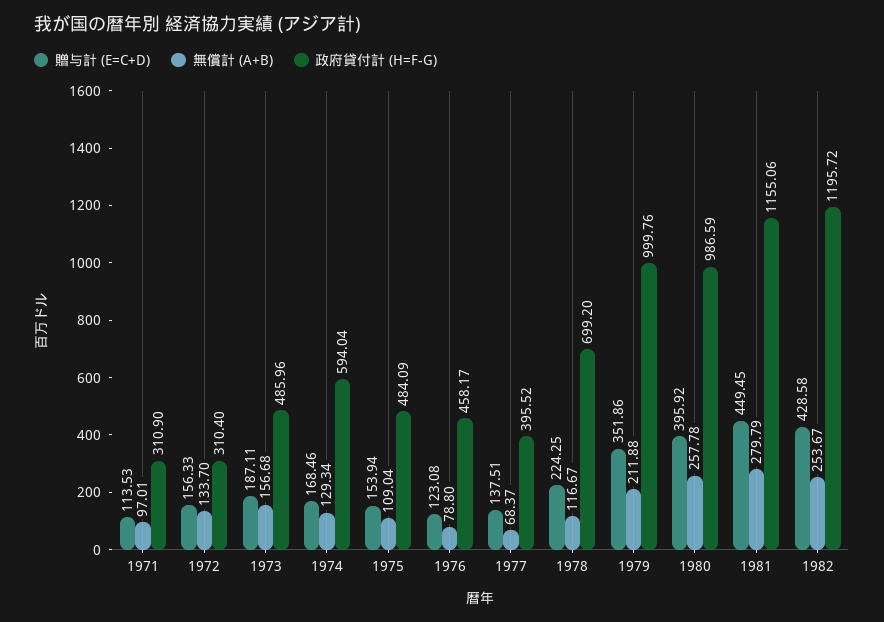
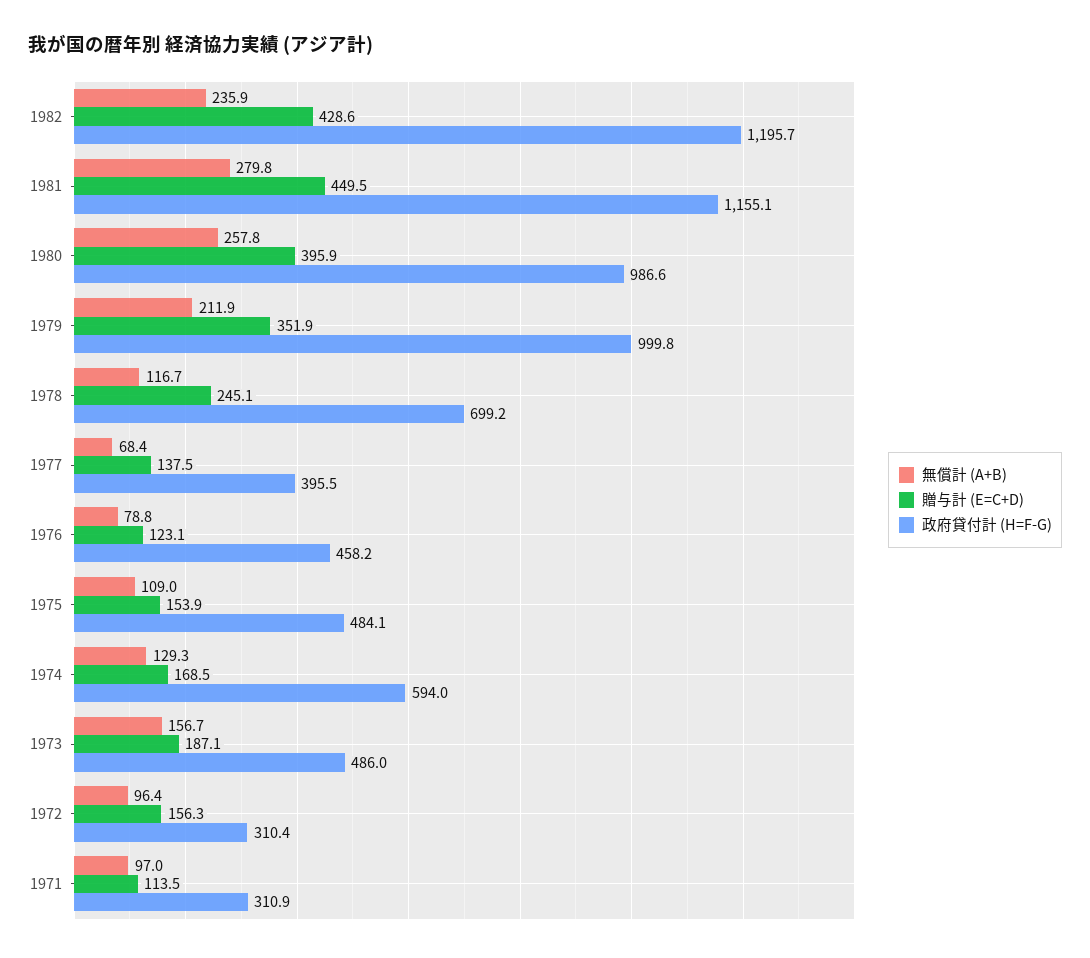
無償計 (A+B), 1972: 133.7 -> 96.4
贈与計 (E=C+D), 1978: 224.25 -> 245.1
無償計 (A+B), 1982: 253.67 -> 235.9

